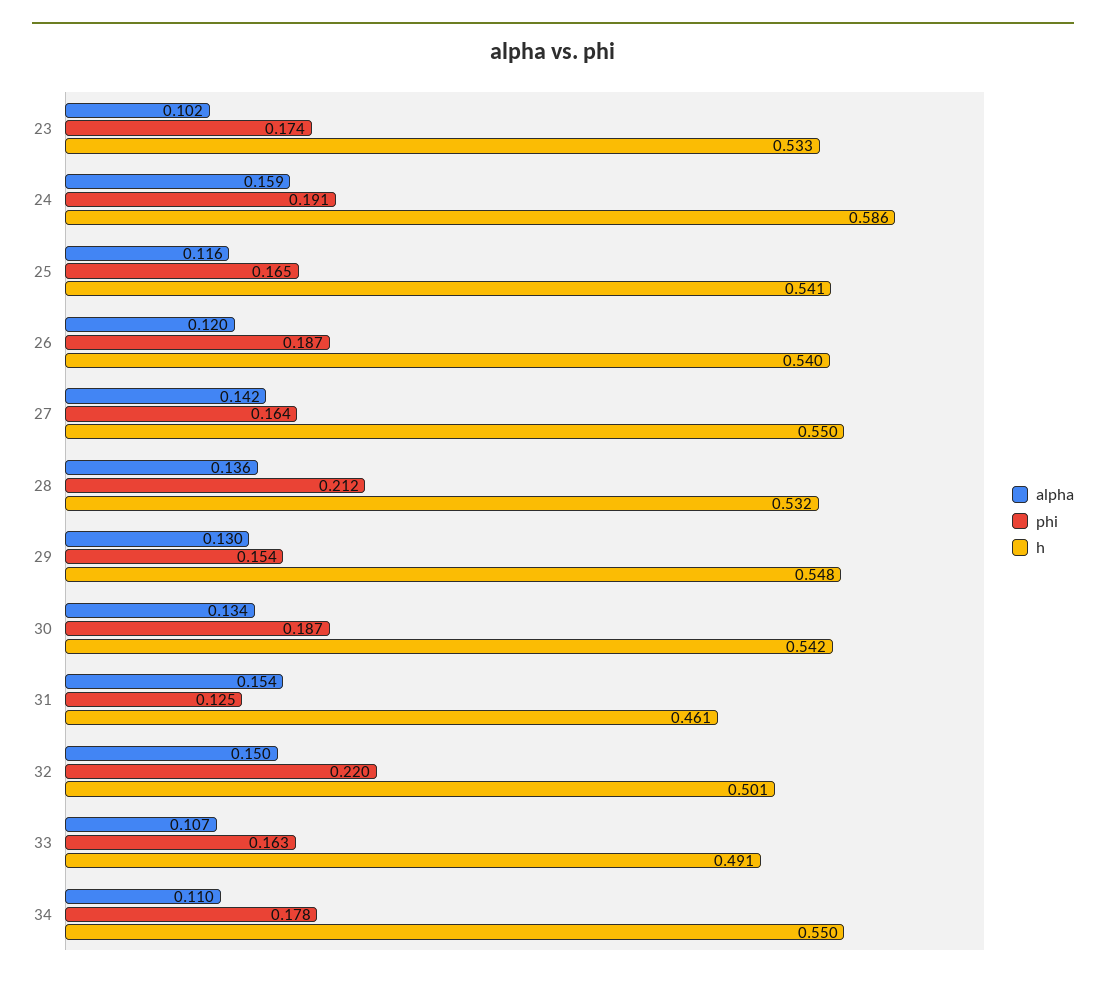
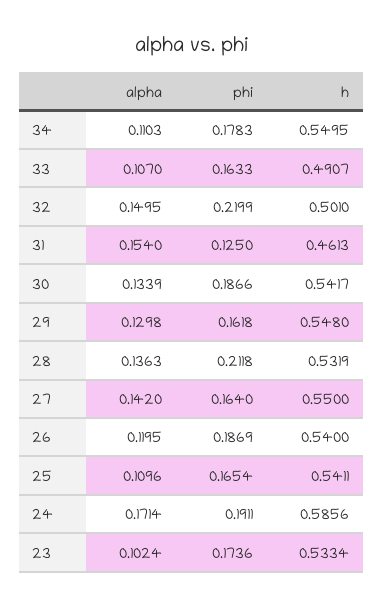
alpha, 24: 0.159 -> 0.1714
alpha, 25: 0.116 -> 0.1096
phi, 29: 0.154 -> 0.1618

